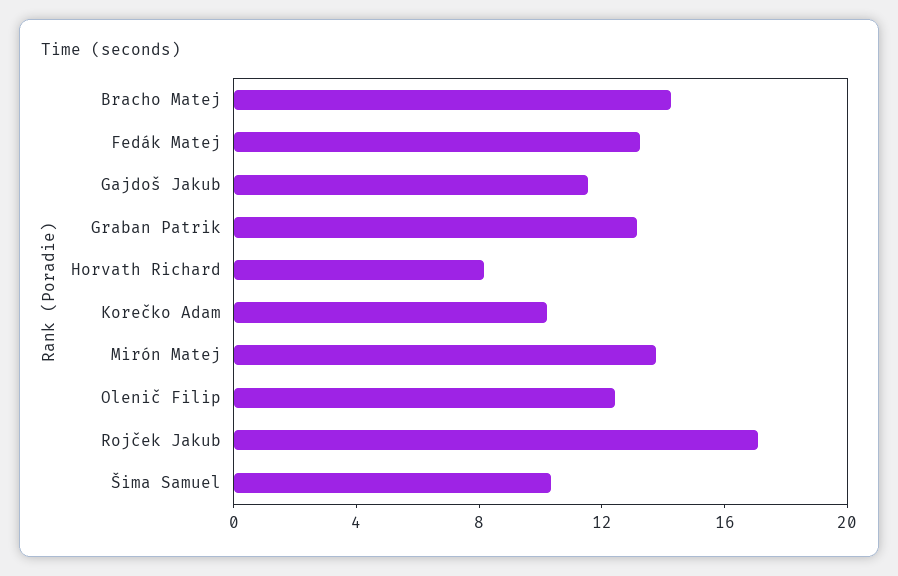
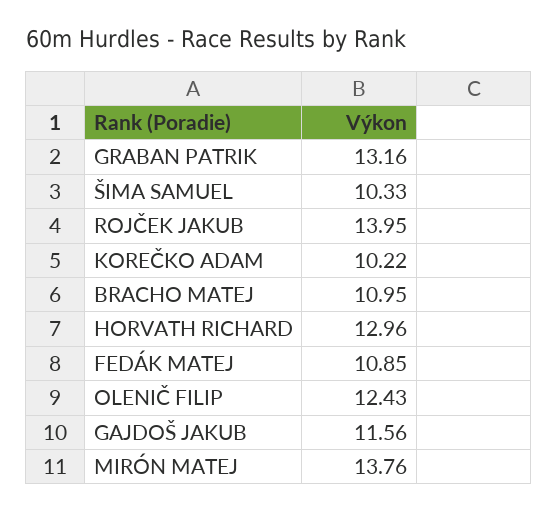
Bracho Matej: 14 -> 10.95
Fedák Matej: 13 -> 10.85
Horvath Richard: 8 -> 12.96
Rojček Jakub: 17 -> 13.95

